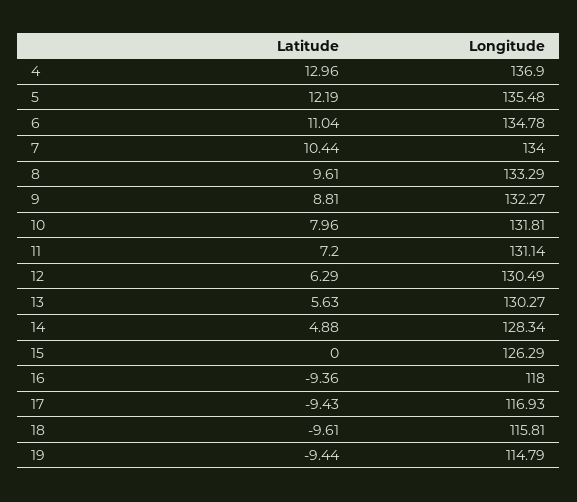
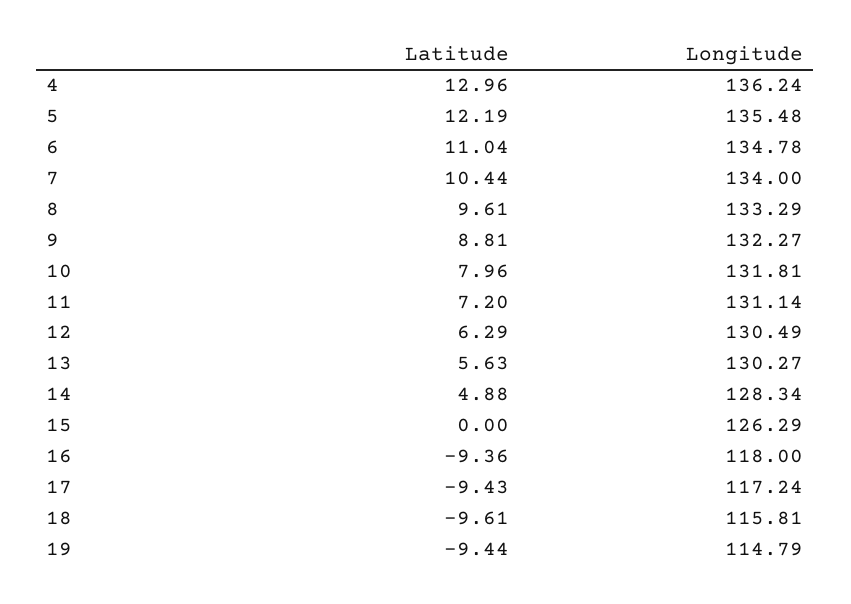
Longitude, 4: 136.9 -> 136.24
Longitude, 17: 116.93 -> 117.24

